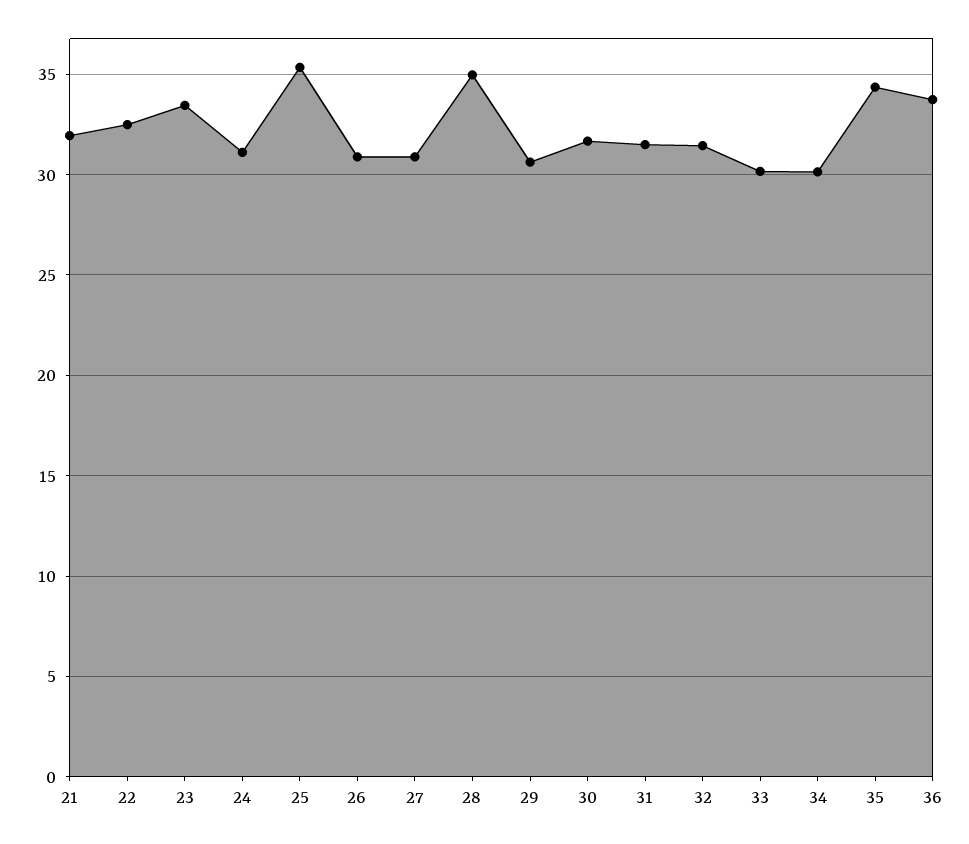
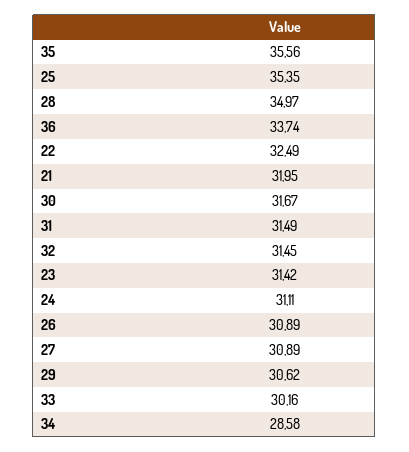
23: 33.5 -> 31.42
34: 30 -> 28.58
35: 34.5 -> 35.56

